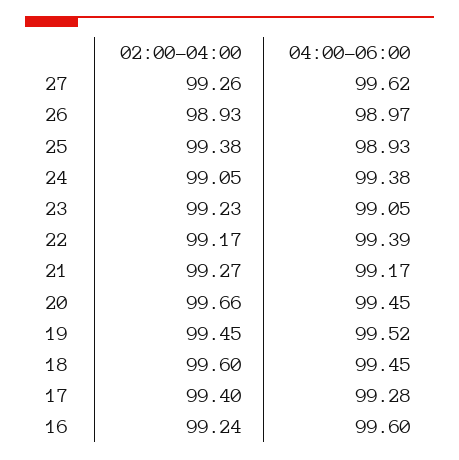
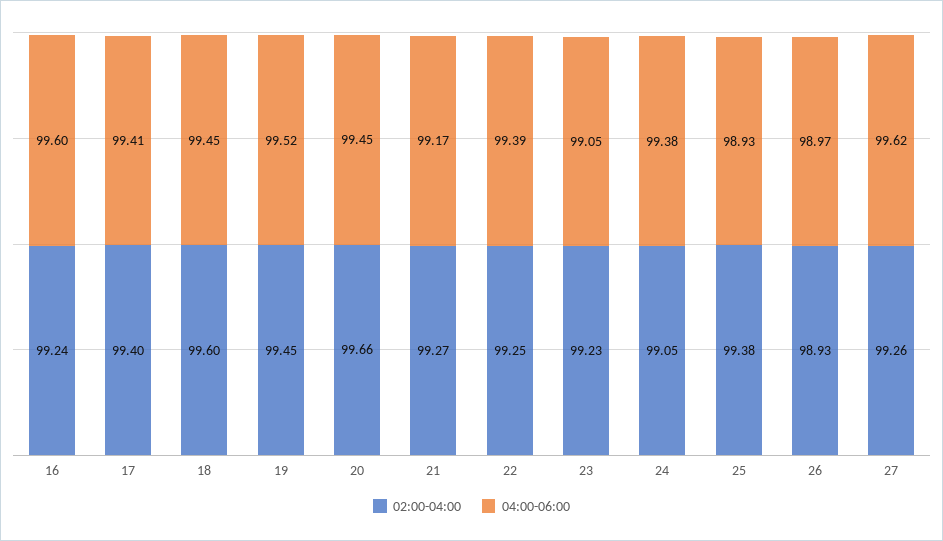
02:00-04:00, 22: 99.17 -> 99.25
04:00-06:00, 17: 99.28 -> 99.41

